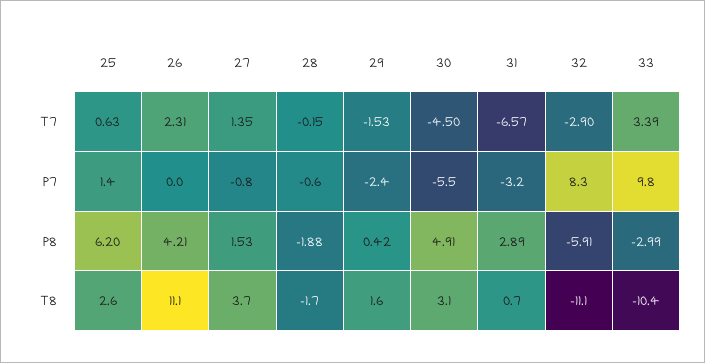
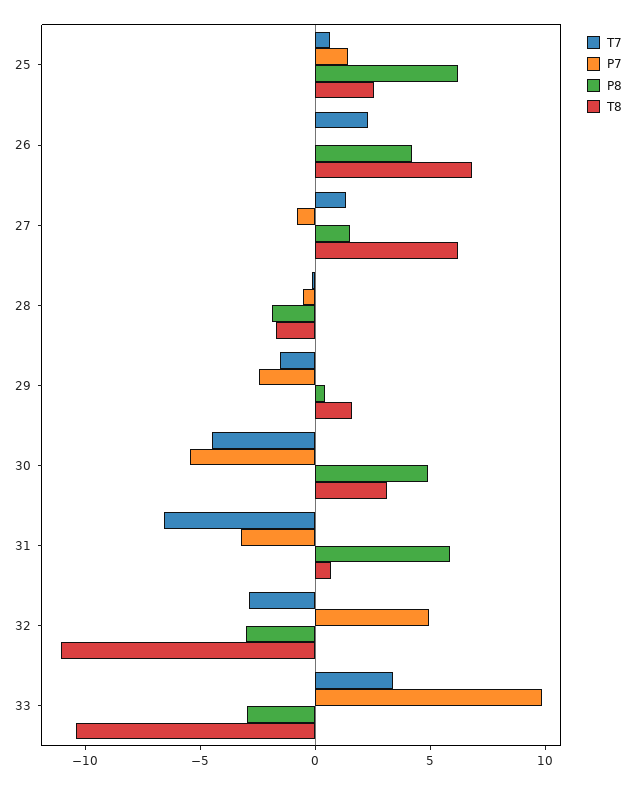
P7, 32: 8.3 -> 5
P8, 31: 2.89 -> 6
P8, 32: -5.91 -> -3
T8, 26: 11.1 -> 7
T8, 27: 3.7 -> 6

